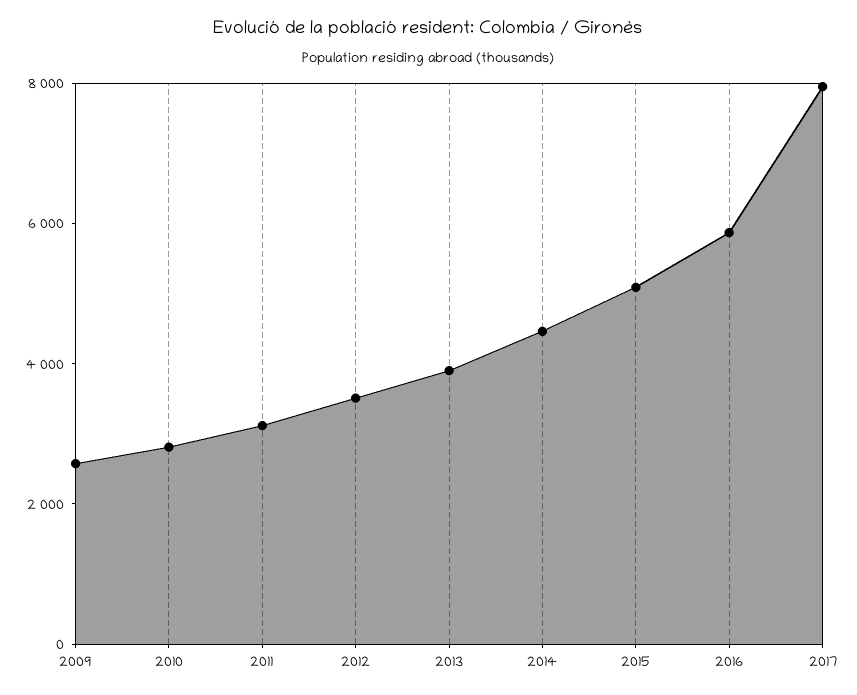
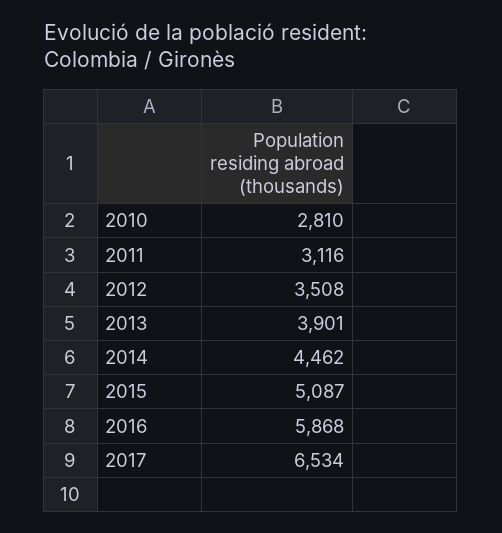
2009: 2500 -> none
2017: 8000 -> 6534

